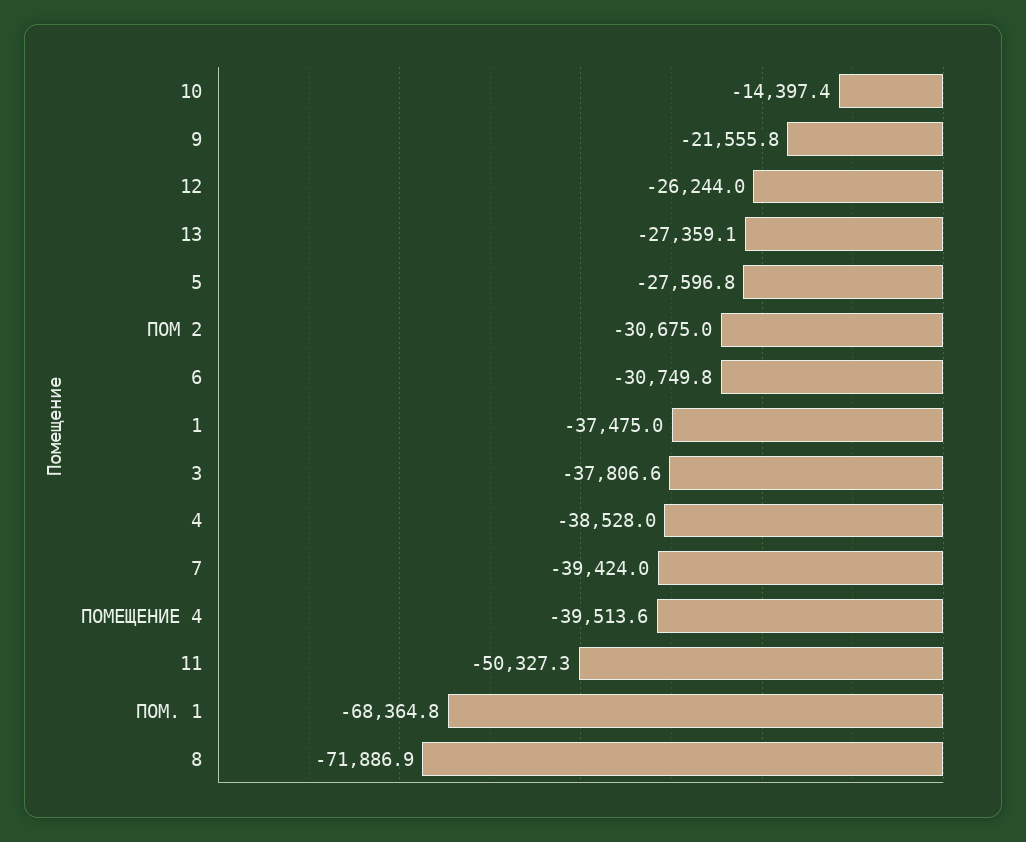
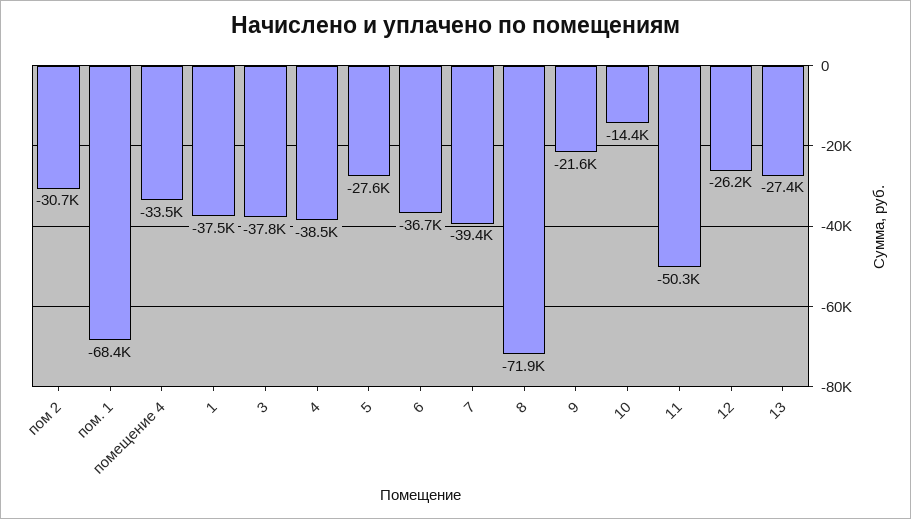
6: -30749.8 -> -36700
ПОМЕЩЕНИЕ 4: -39513.6 -> -33500

